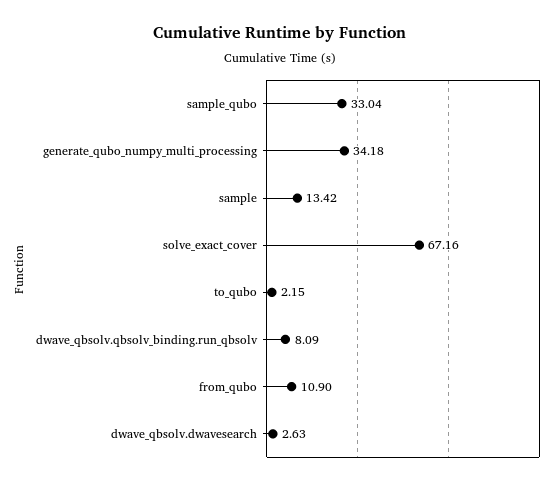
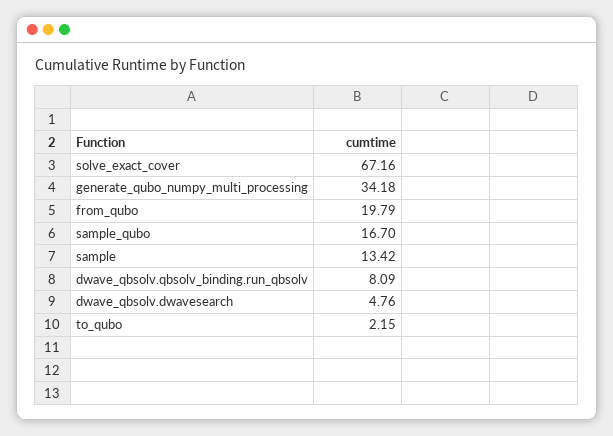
sample_qubo: 33.04 -> 16.7
from_qubo: 10.9 -> 19.79
dwave_qbsolv.dwavesearch: 2.63 -> 4.76

